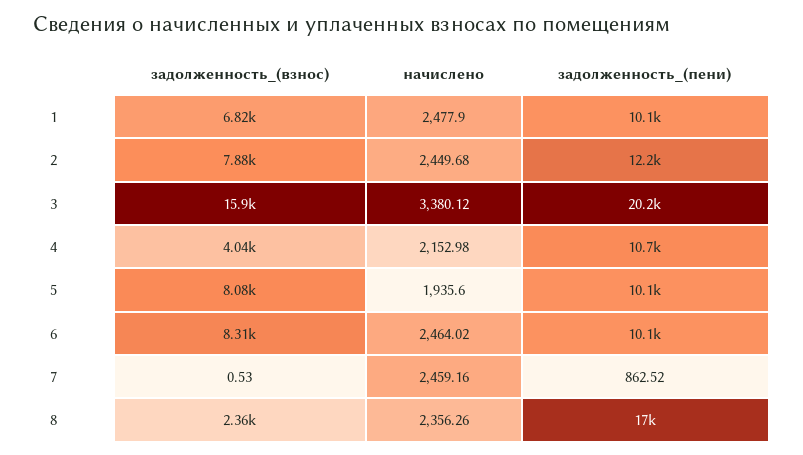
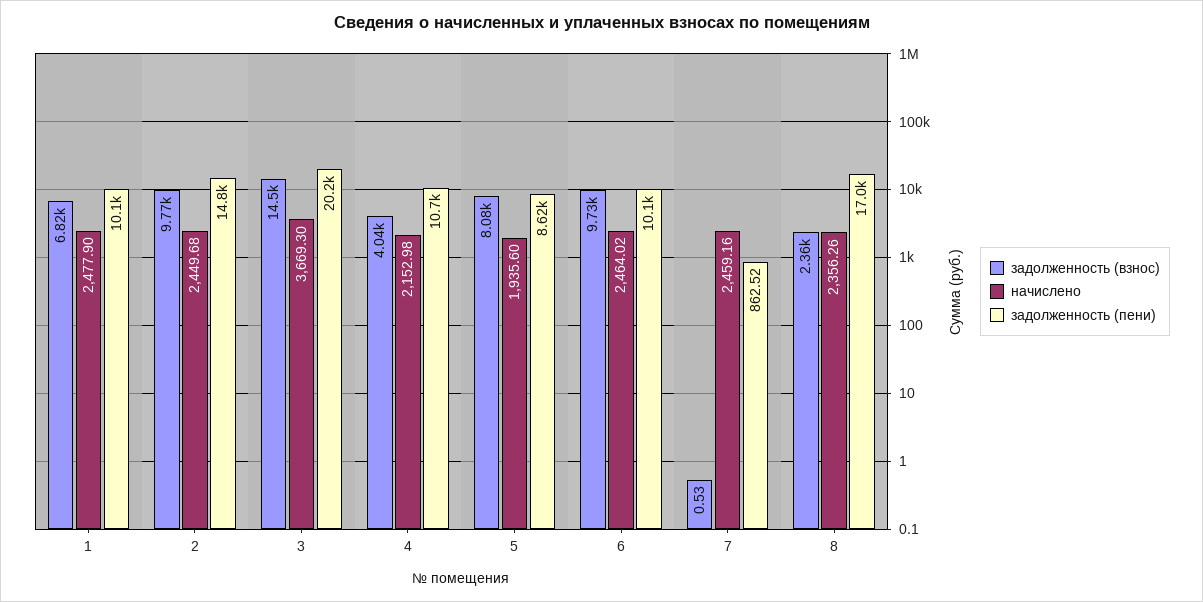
задолженность_(взнос), 2: 7880 -> 9770
задолженность_(пени), 2: 12200 -> 14800
задолженность_(взнос), 3: 15900 -> 14500
начислено, 3: 3380.12 -> 3669.3
задолженность_(пени), 5: 10100 -> 8620
задолженность_(взнос), 6: 8310 -> 9730

